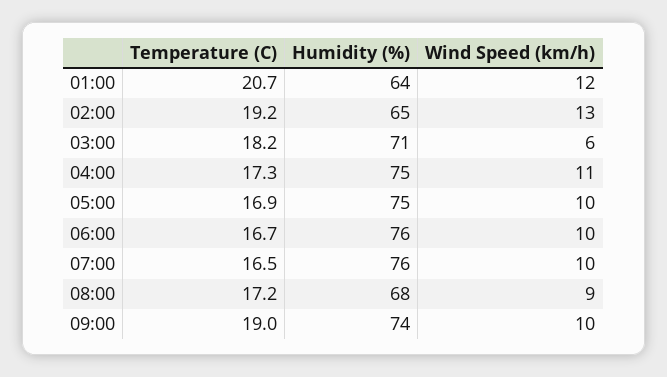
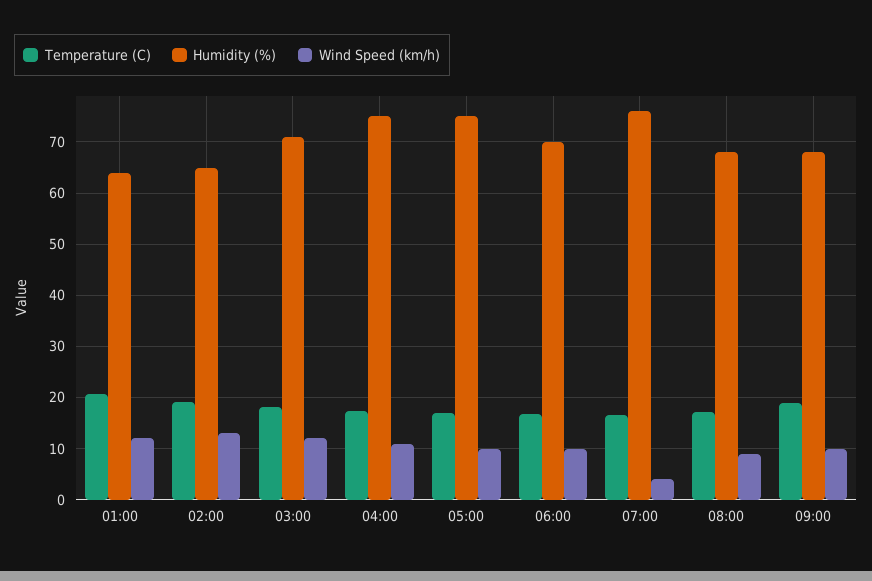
Wind Speed (km/h), 03:00: 6 -> 12
Humidity (%), 06:00: 76 -> 70
Wind Speed (km/h), 07:00: 10 -> 4
Humidity (%), 09:00: 74 -> 68

